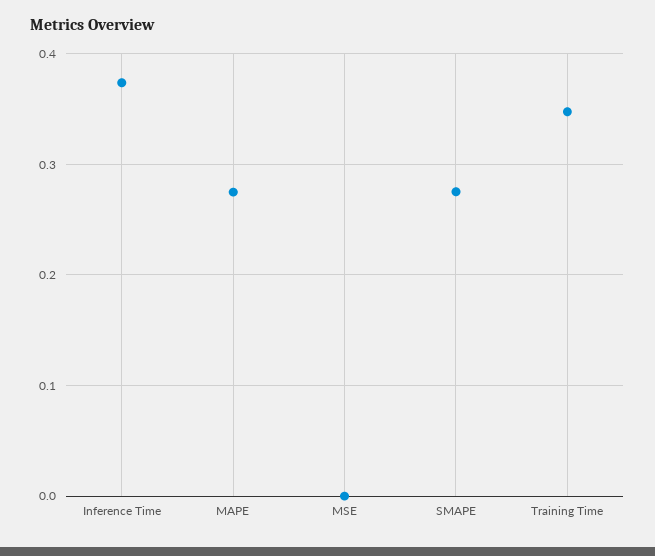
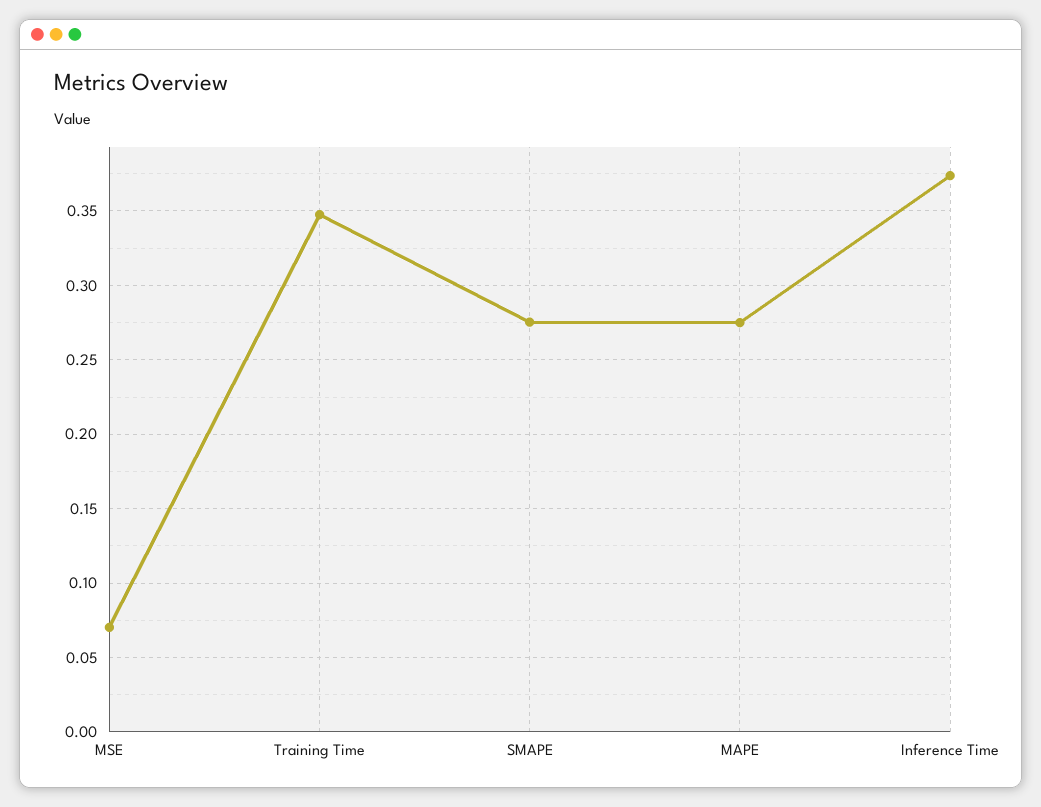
MSE: 0 -> 0.07

